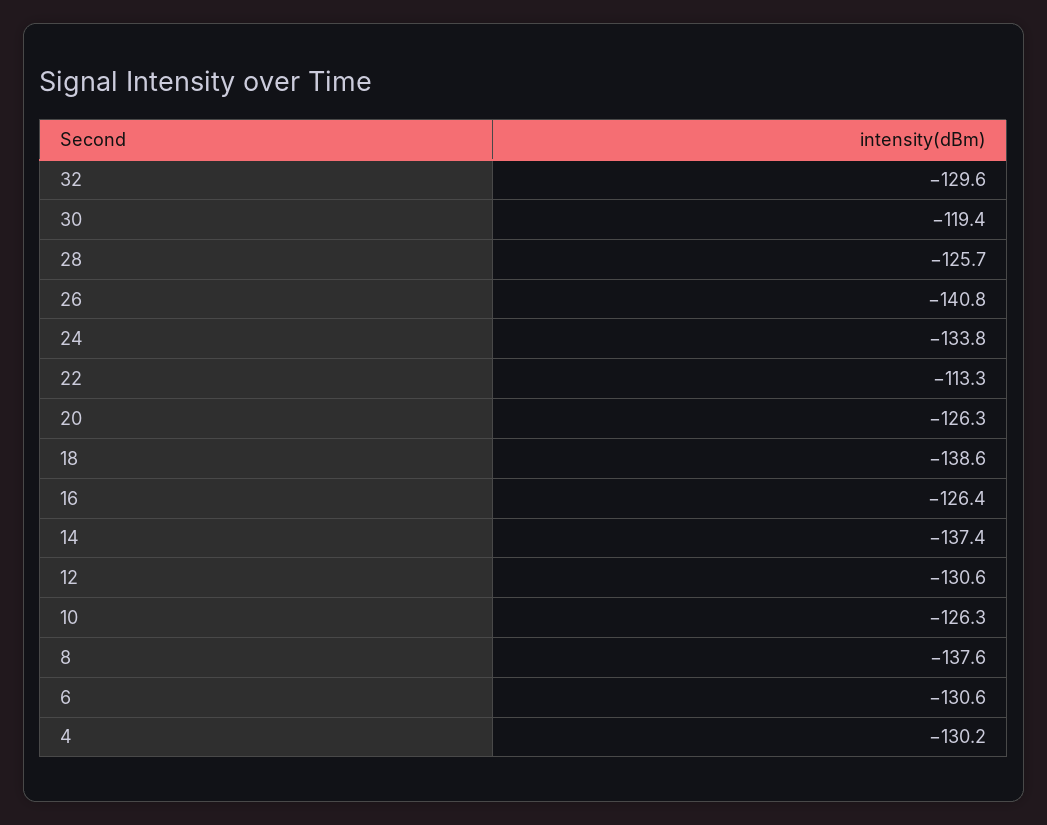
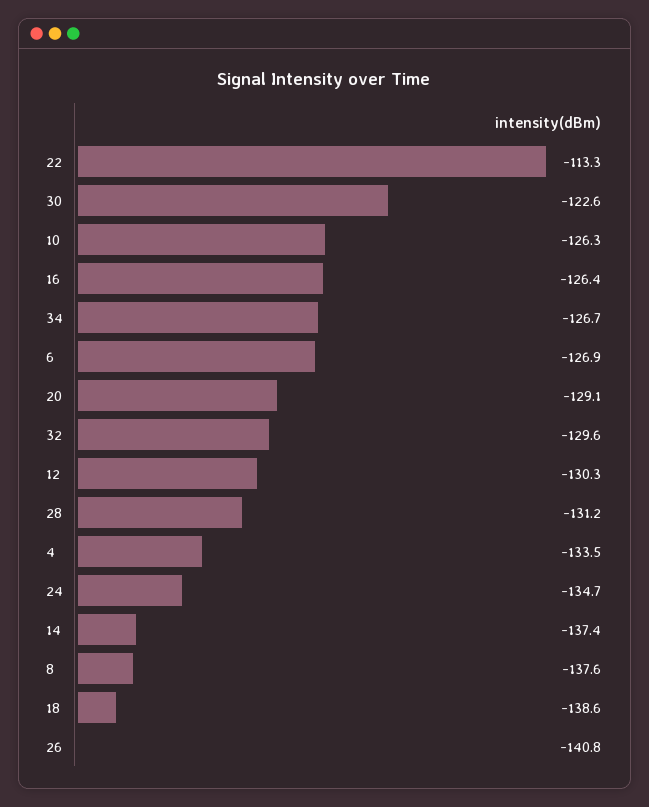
30: -119.4 -> -122.6
28: -125.7 -> -131.2
24: -133.8 -> -134.7
20: -126.3 -> -129.1
12: -130.6 -> -130.3
6: -130.6 -> -126.9
4: -130.2 -> -133.5
34: none -> -126.7

